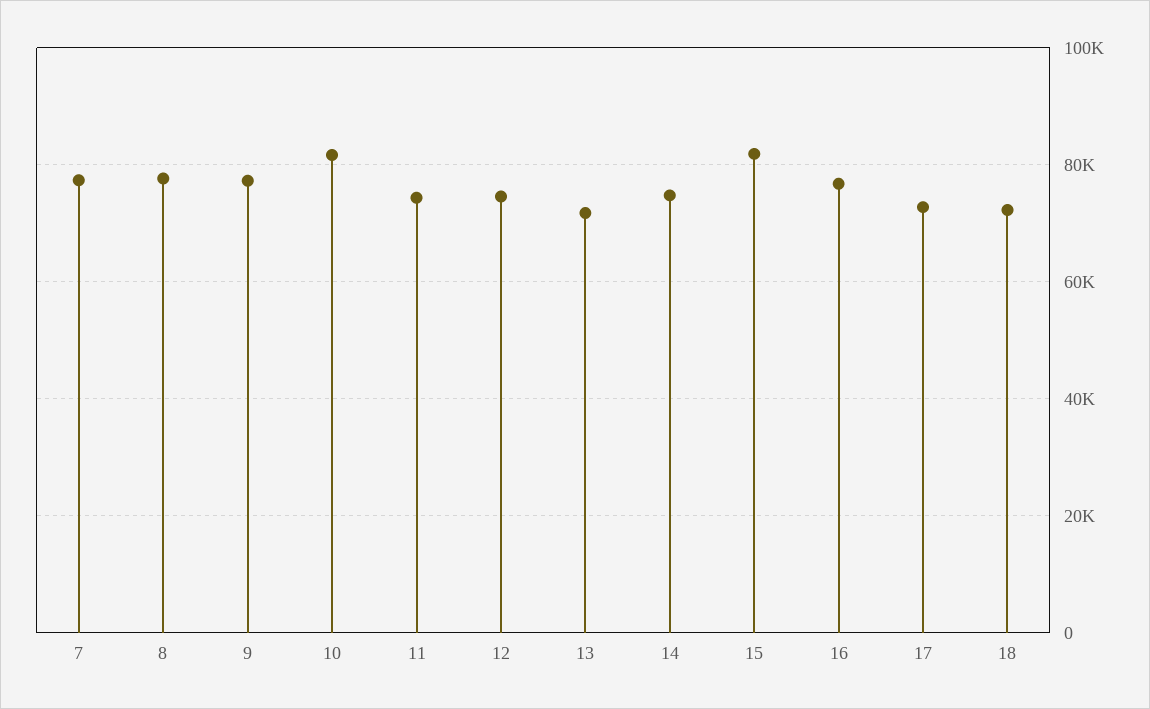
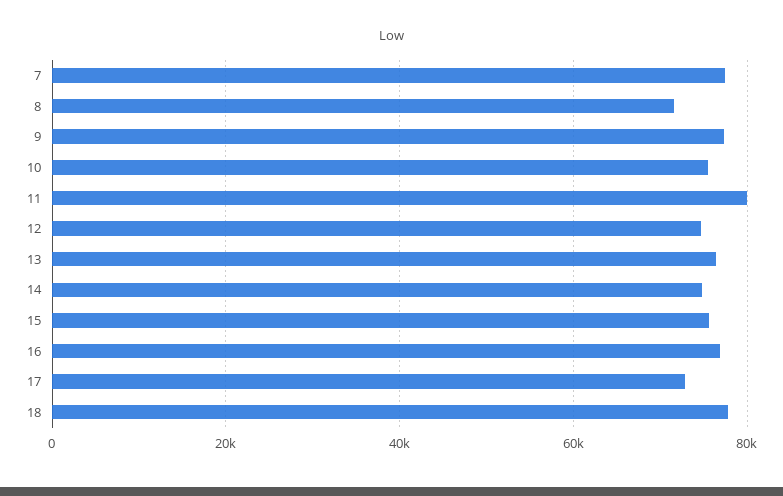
8: 78000 -> 72000
10: 82000 -> 76000
11: 74000 -> 80000
13: 72000 -> 76000
15: 82000 -> 76000
18: 72000 -> 78000

